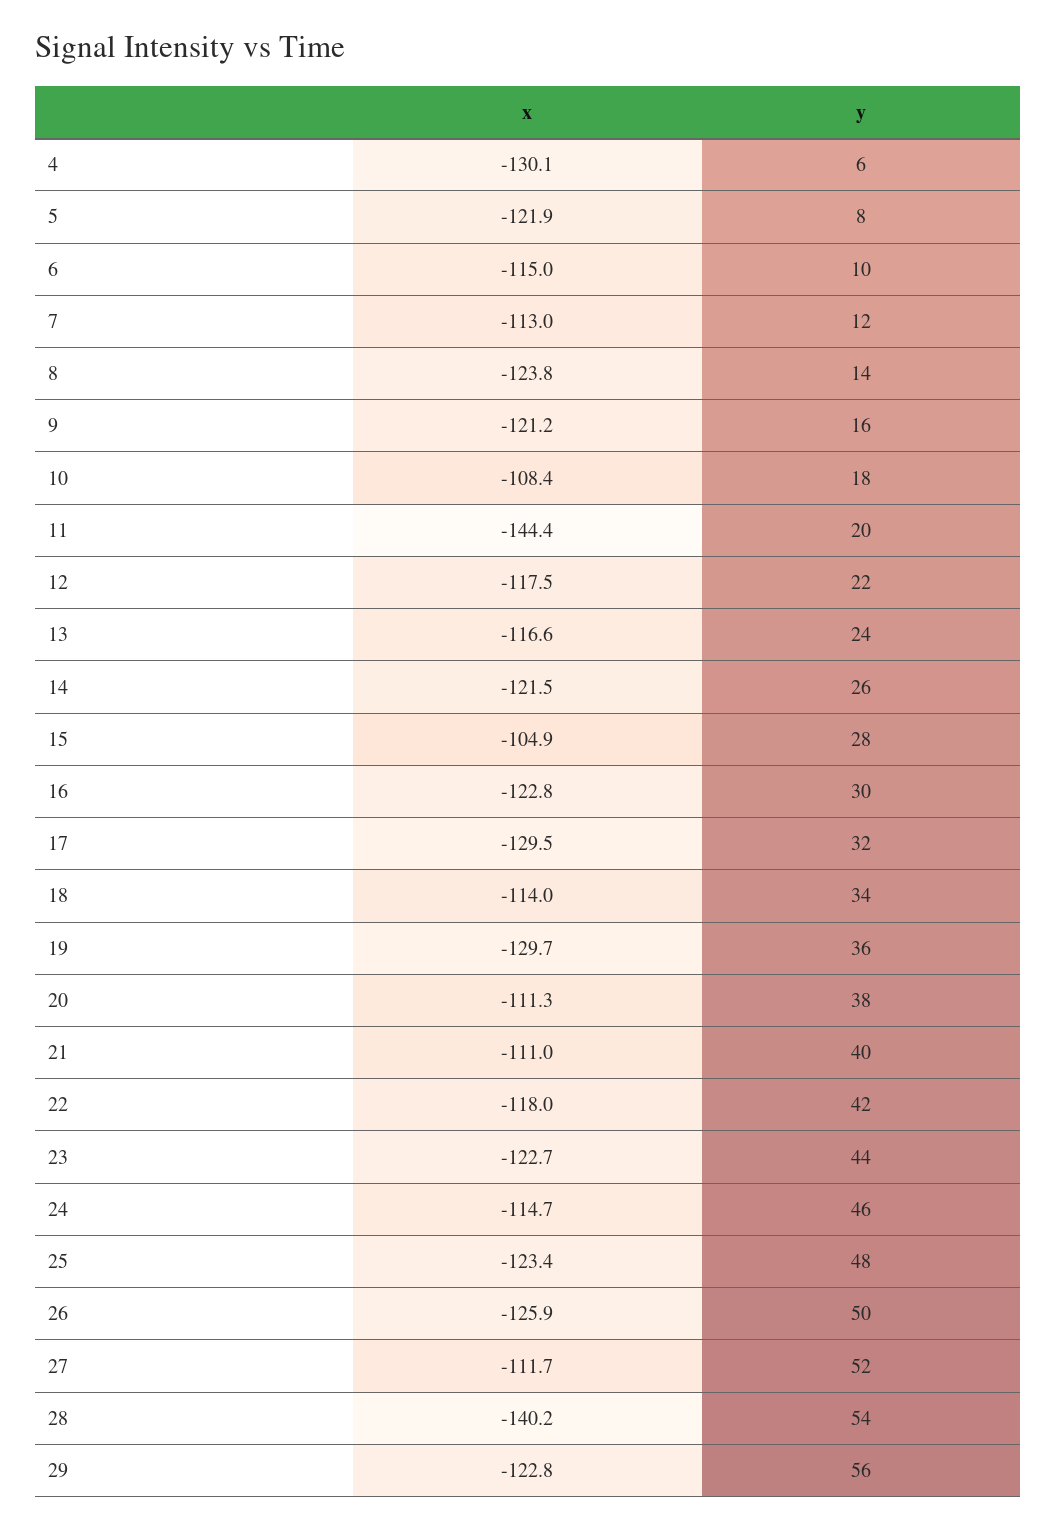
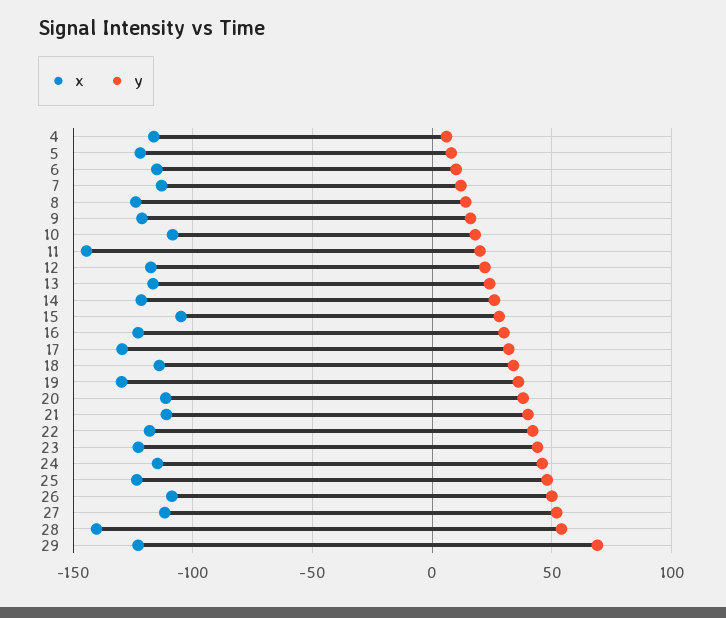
x, 4: -130.1 -> -115
x, 26: -125.9 -> -110
y, 29: 56 -> 70

